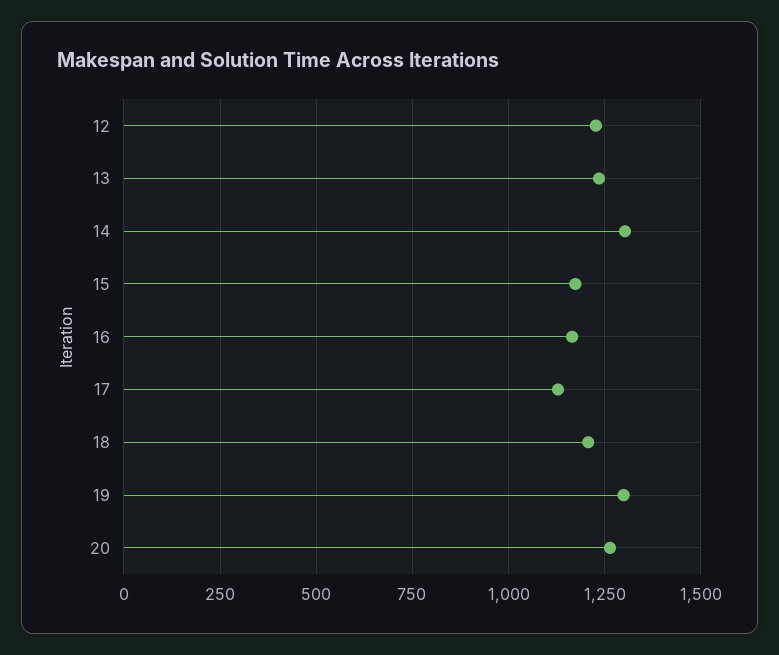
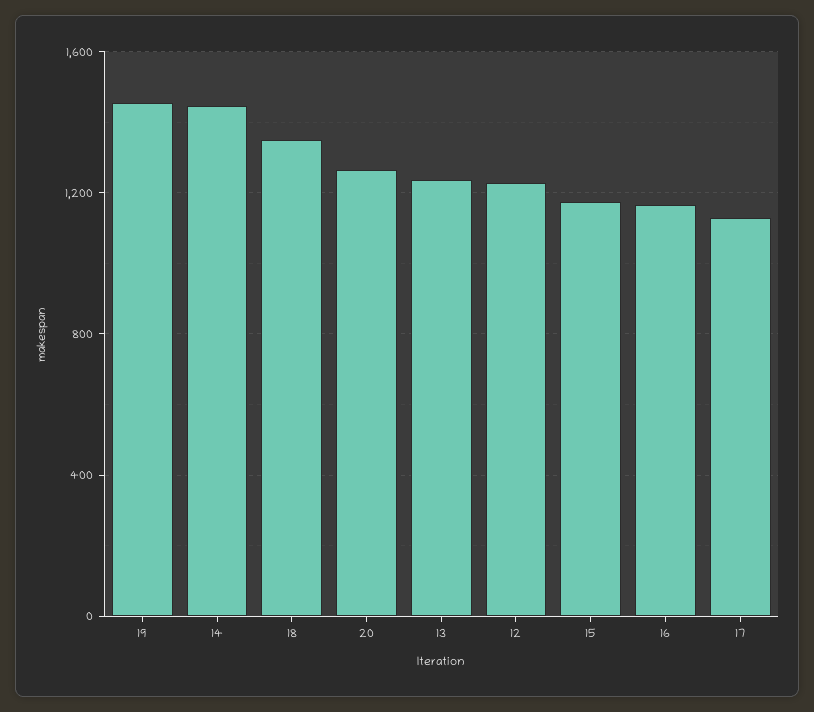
14: 1300 -> 1450
18: 1200 -> 1350
19: 1300 -> 1450

